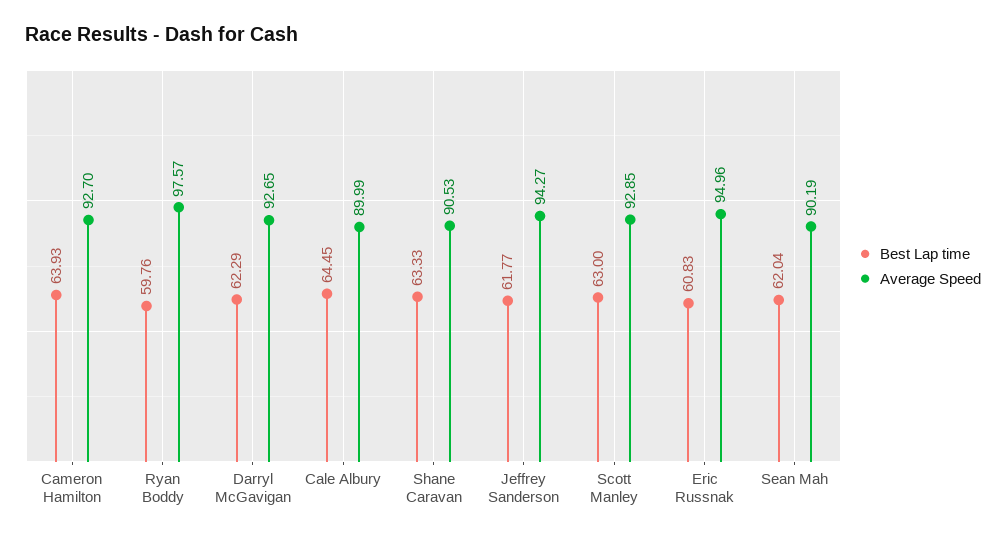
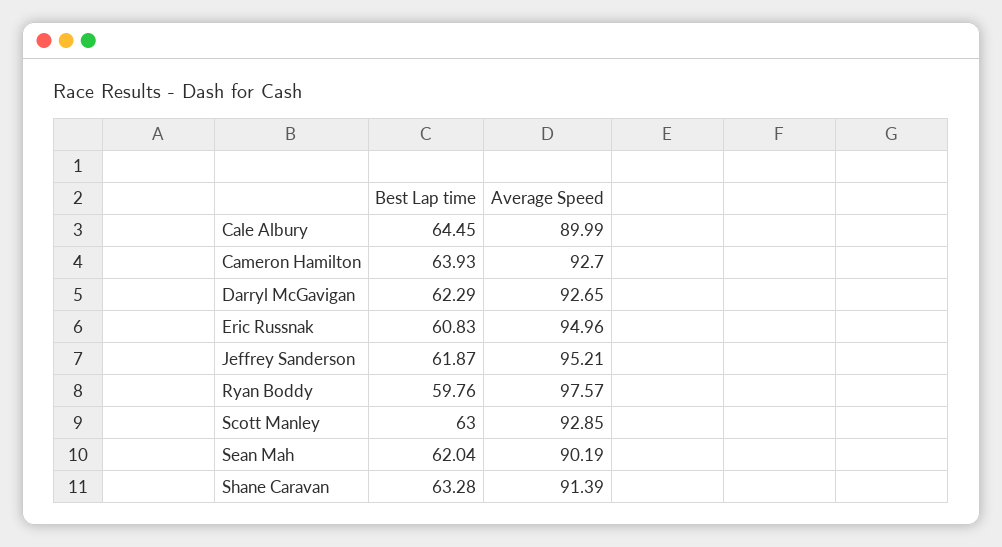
Best Lap time, Shane Caravan: 63.33 -> 63.28
Average Speed, Shane Caravan: 90.53 -> 91.39
Best Lap time, Jeffrey Sanderson: 61.77 -> 61.87
Average Speed, Jeffrey Sanderson: 94.27 -> 95.21

